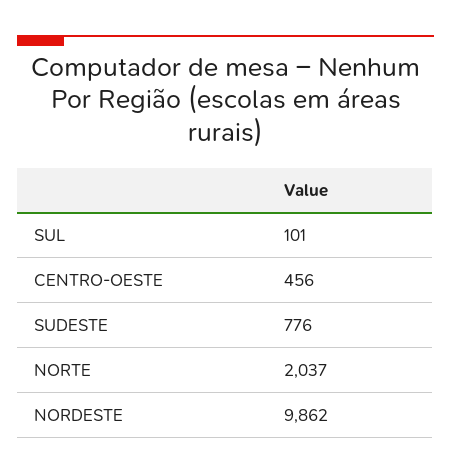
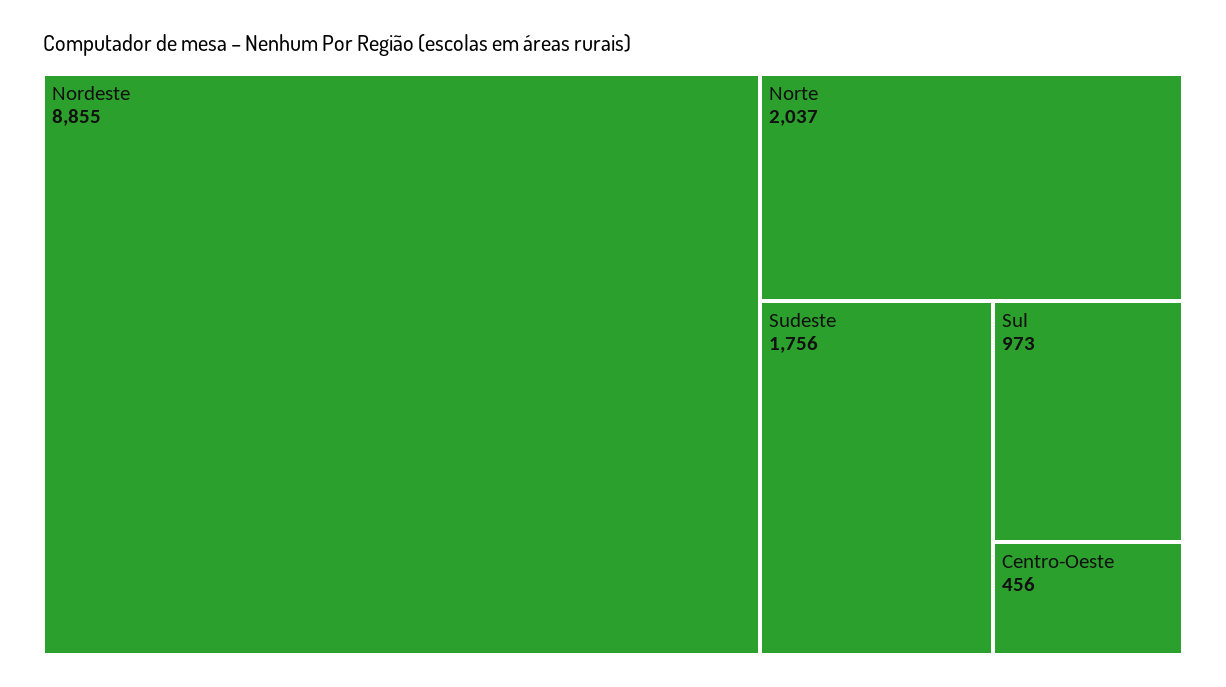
SUL: 101 -> 973
SUDESTE: 776 -> 1756
NORDESTE: 9862 -> 8855

